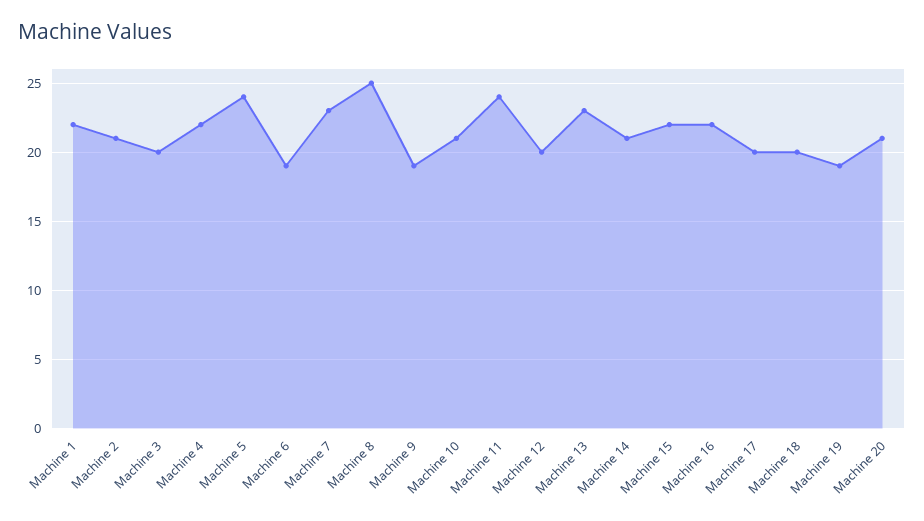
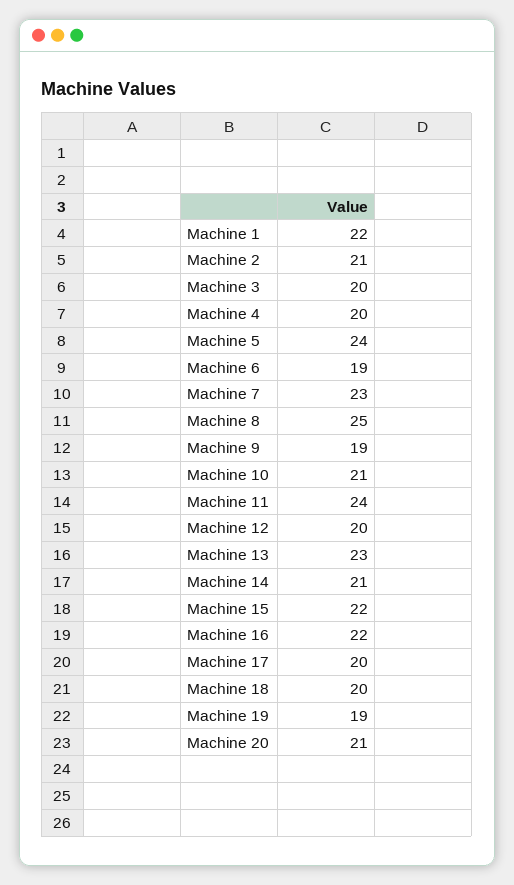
Machine 4: 22 -> 20

